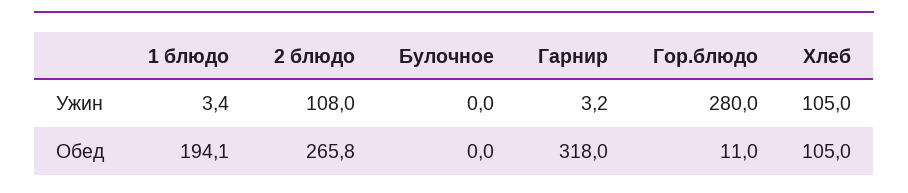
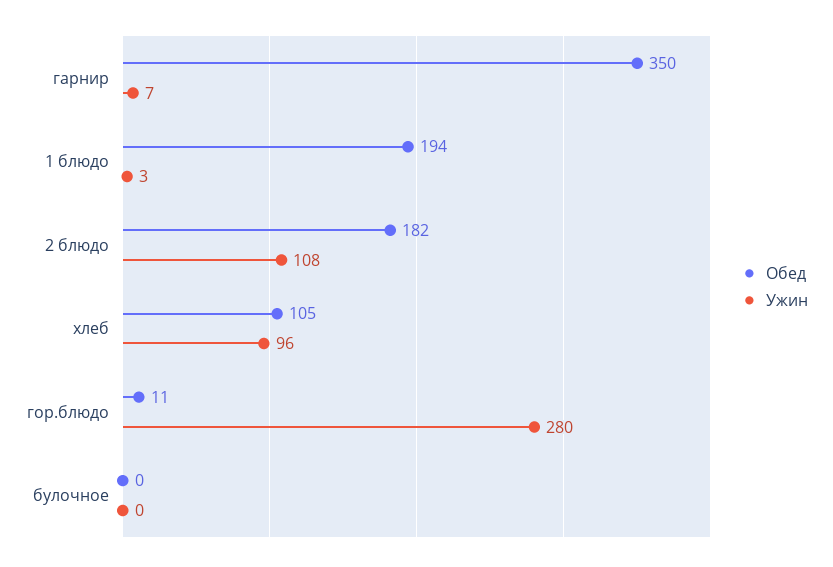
Ужин, Гарнир: 3.2 -> 7
Ужин, Хлеб: 105 -> 96
Обед, 2 блюдо: 265.8 -> 182
Обед, Гарнир: 318 -> 350

